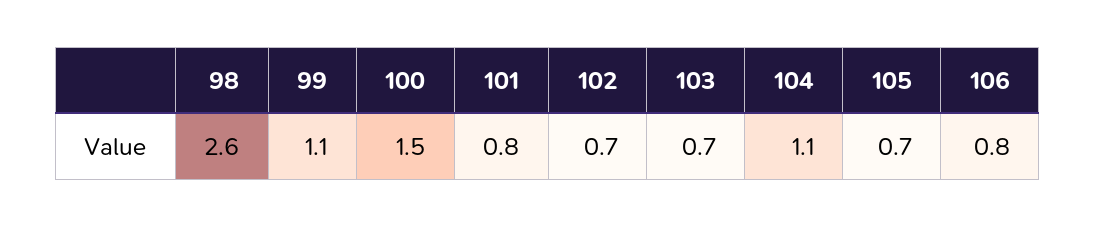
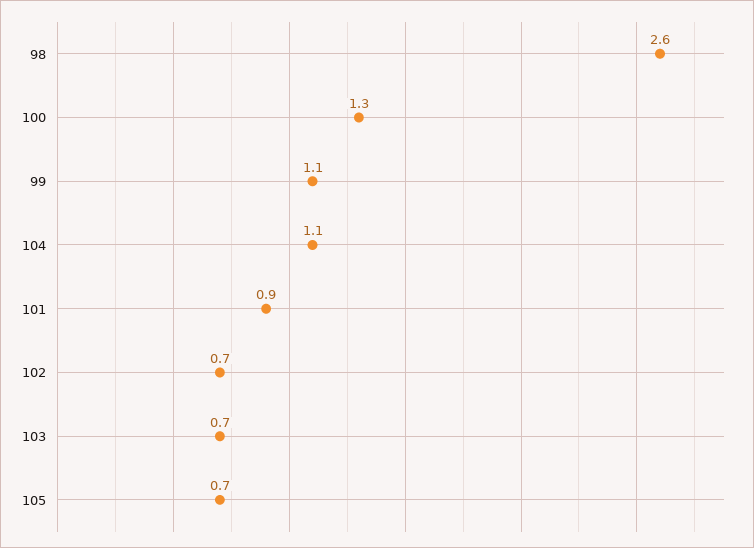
100: 1.5 -> 1.3
101: 0.8 -> 0.9
106: 0.8 -> none

